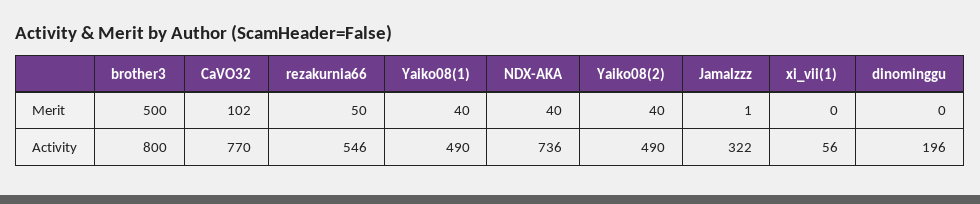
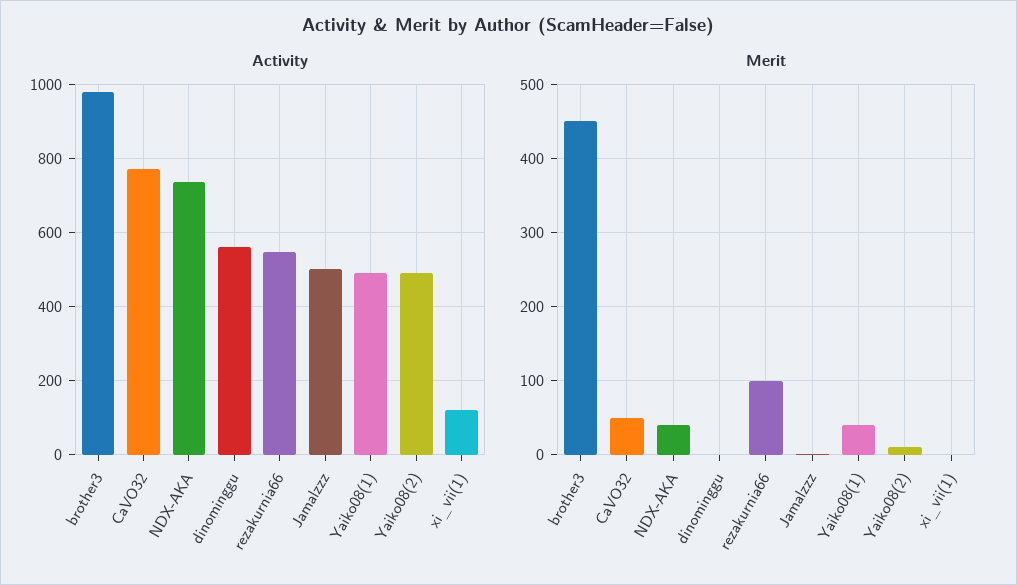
Merit, brother3: 500 -> 450
Merit, CaVO32: 102 -> 50
Merit, rezakurnia66: 50 -> 100
Merit, Yaiko08(2): 40 -> 10
Activity, brother3: 800 -> 980
Activity, Jamalzzz: 322 -> 500
Activity, xi_vii(1): 56 -> 120
Activity, dinominggu: 196 -> 560

